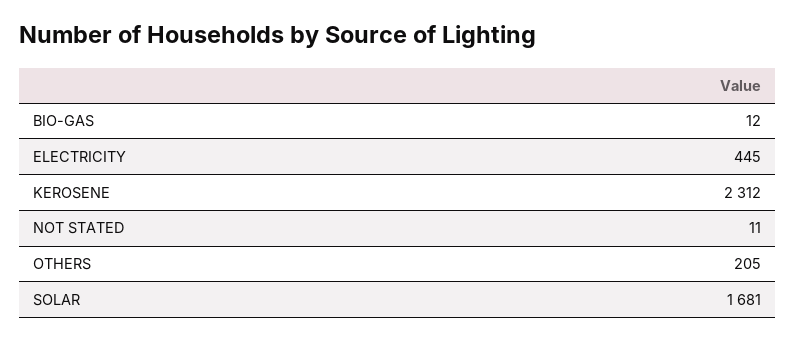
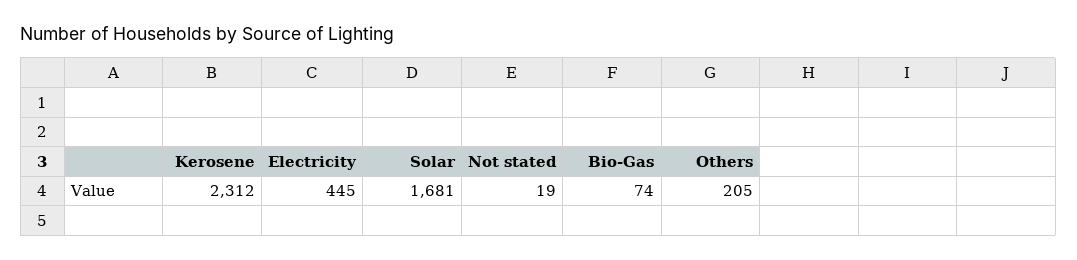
BIO-GAS: 12 -> 74
NOT STATED: 11 -> 19

